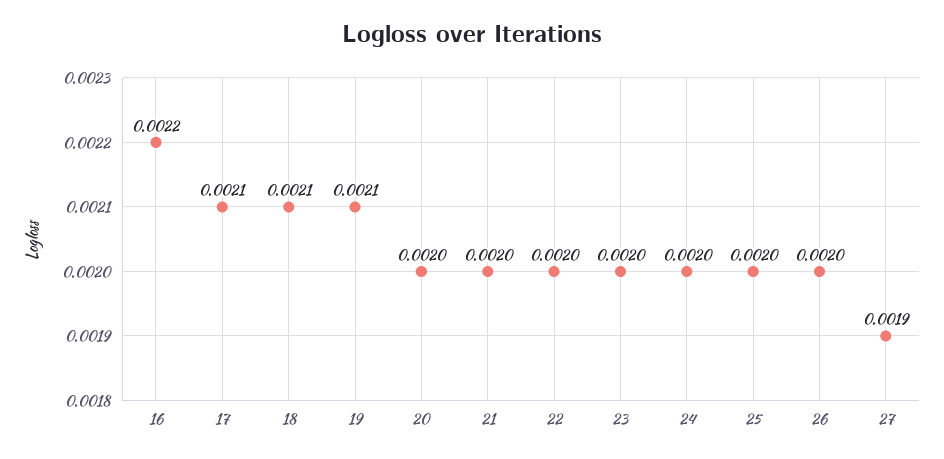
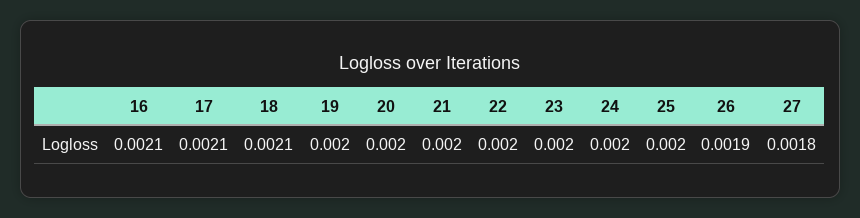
16: 0.0022 -> 0.0021
19: 0.0021 -> 0.002
26: 0.002 -> 0.0019
27: 0.0019 -> 0.0018

